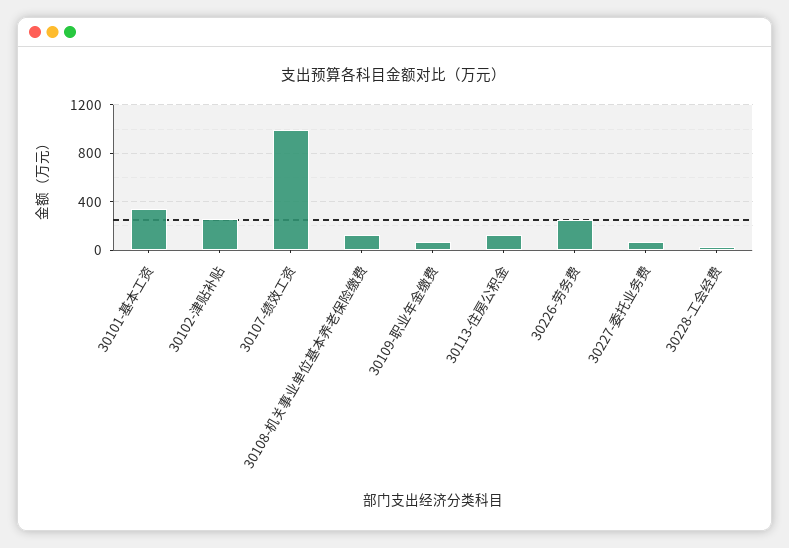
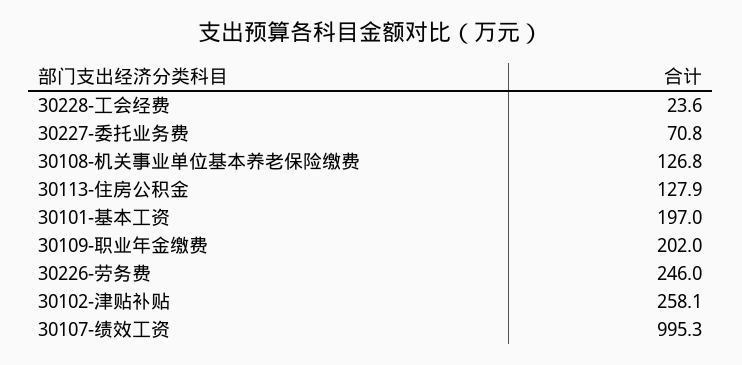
30101-基本工资: 350 -> 197
30109-职业年金缴费: 50 -> 202

